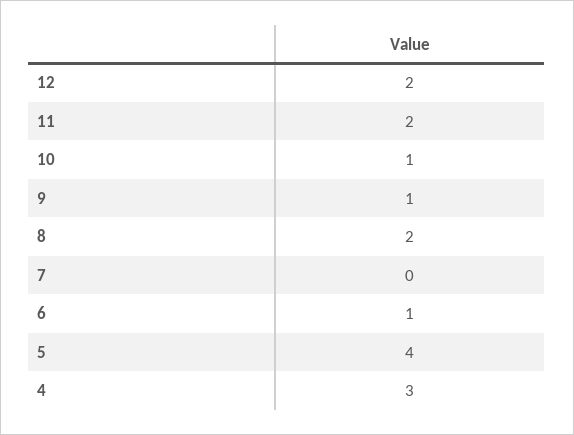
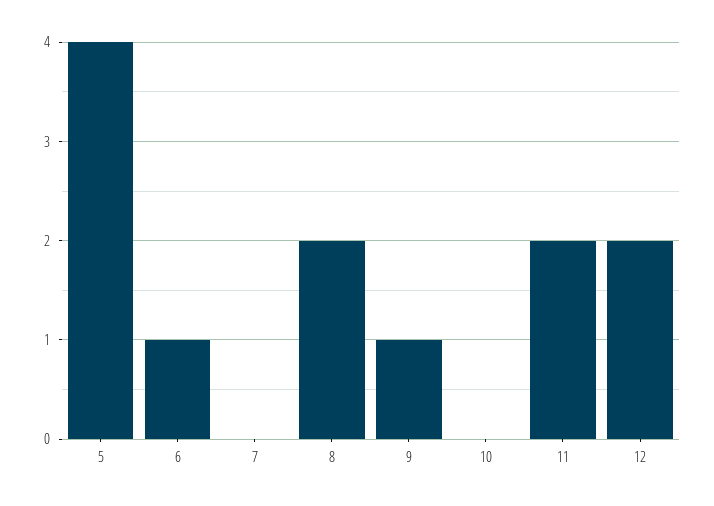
10: 1 -> 0
4: 3 -> none

